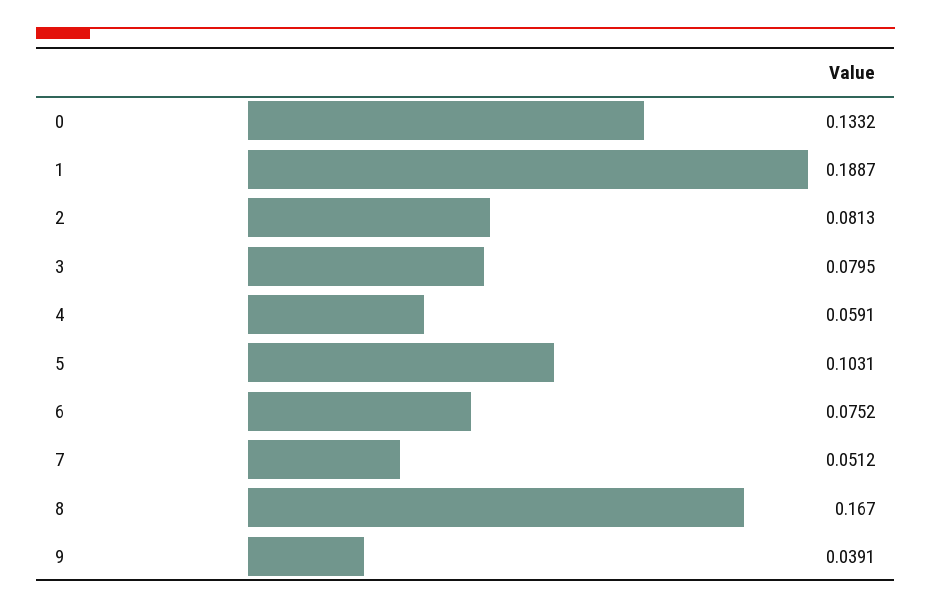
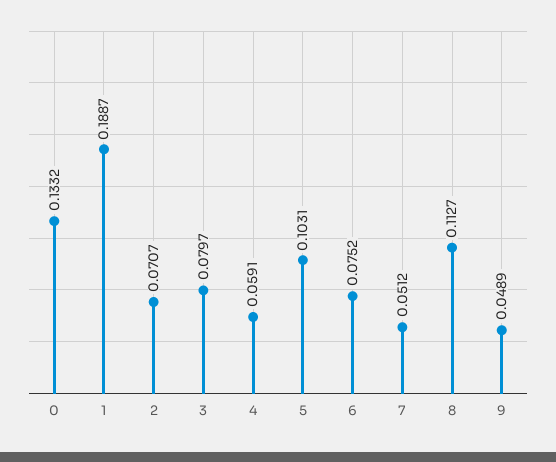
2: 0.0813 -> 0.0707
3: 0.0795 -> 0.0797
8: 0.167 -> 0.1127
9: 0.0391 -> 0.0489

